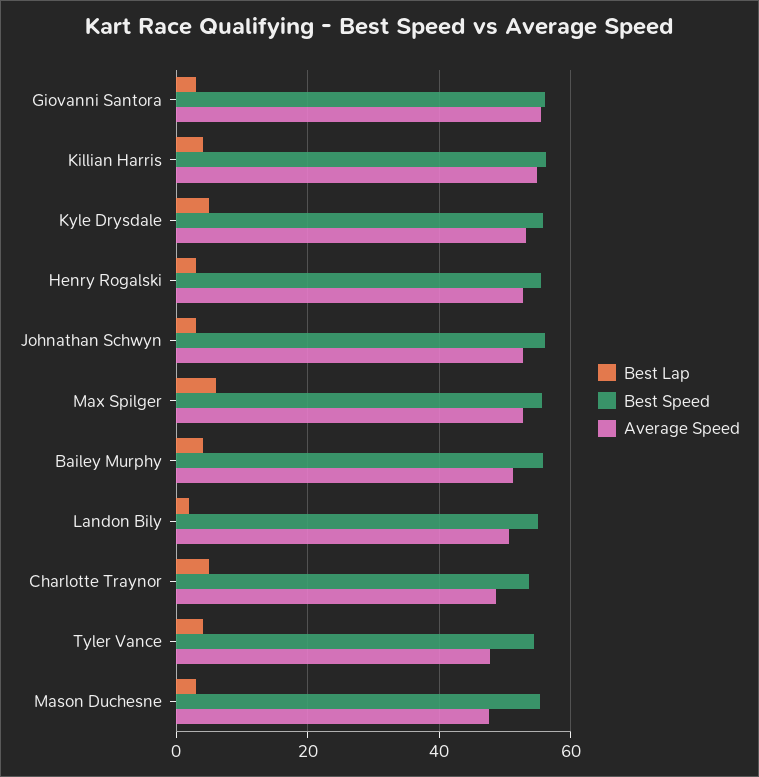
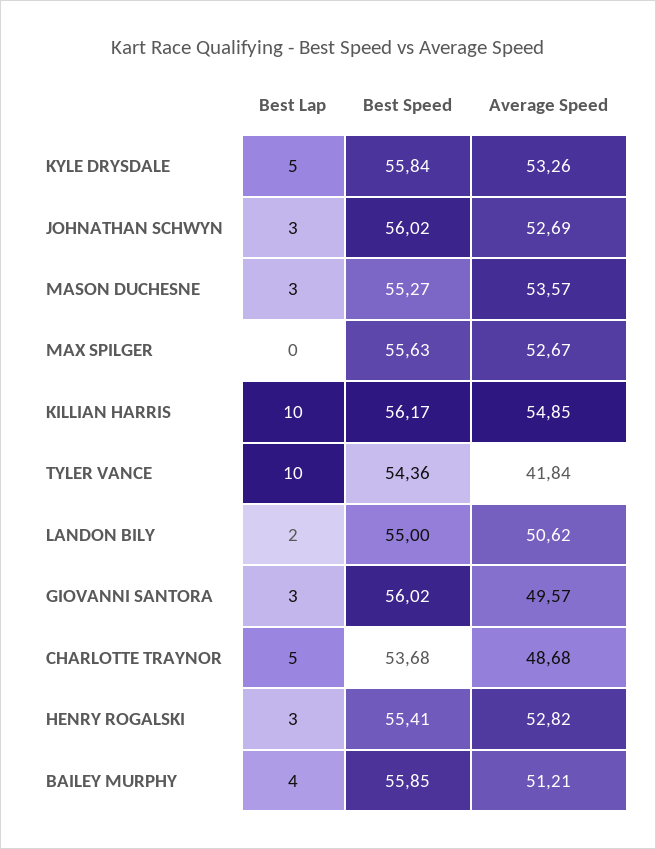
Average Speed, Giovanni Santora: 56 -> 49.57
Best Lap, Killian Harris: 4 -> 10
Best Lap, Max Spilger: 6 -> 0
Best Lap, Tyler Vance: 4 -> 10
Average Speed, Tyler Vance: 48 -> 41.84
Average Speed, Mason Duchesne: 48 -> 53.57

